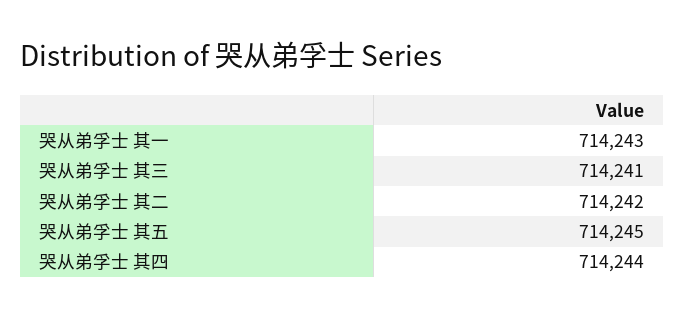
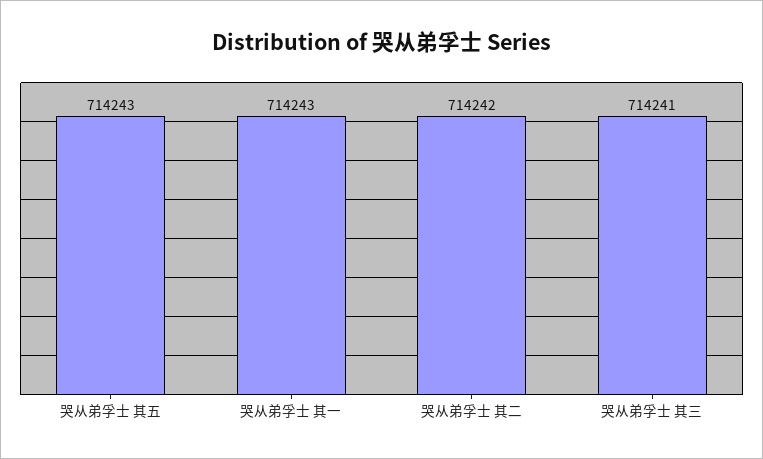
哭从弟孚士 其五: 714245 -> 714243
哭从弟孚士 其四: 714244 -> none

